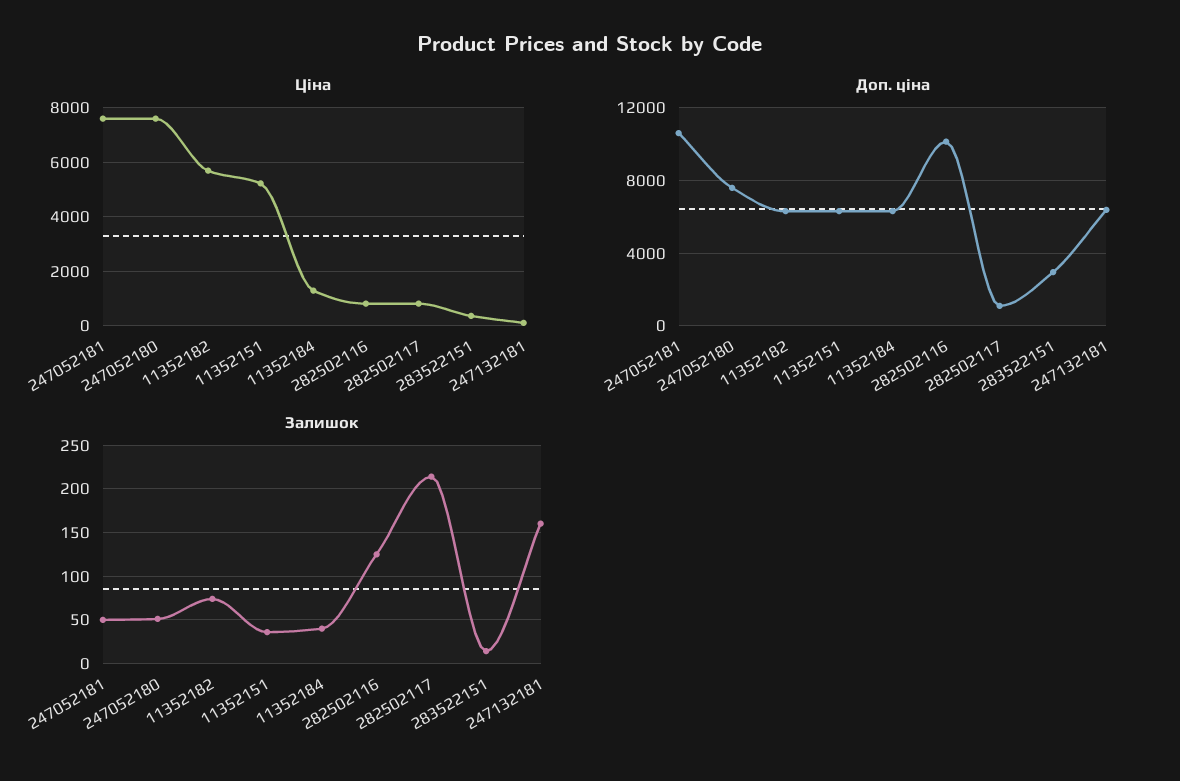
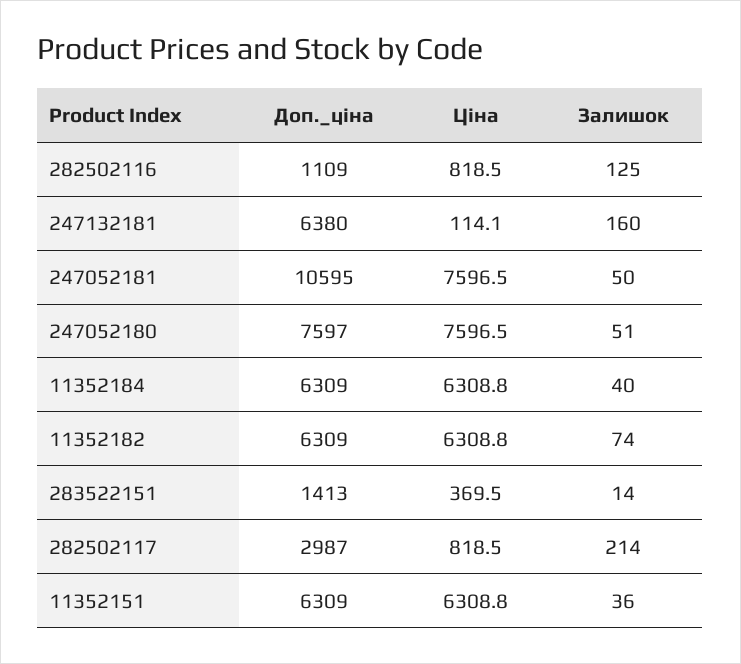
Ціна, 11352182: 5750 -> 6308.8
Ціна, 11352151: 5250 -> 6308.8
Ціна, 11352184: 1250 -> 6308.8
Доп. ціна, 282502116: 10000 -> 1109
Доп. ціна, 282502117: 1000 -> 2987
Доп. ціна, 283522151: 3000 -> 1413

